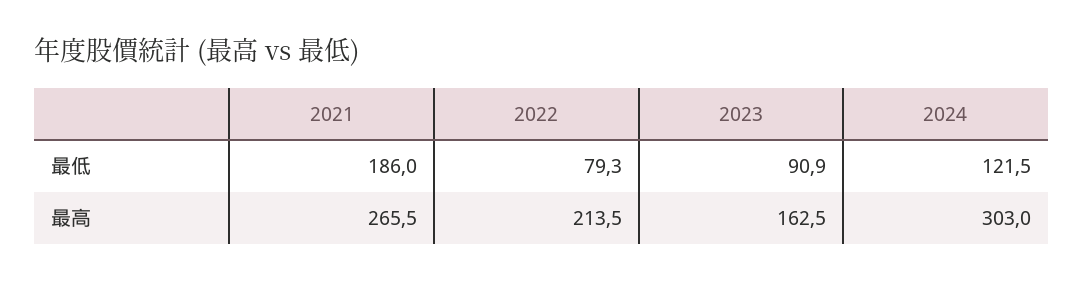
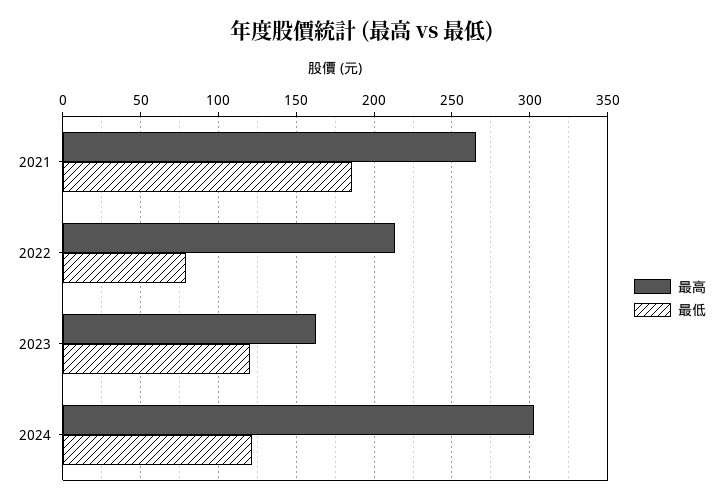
最低, 2023: 90.9 -> 120

